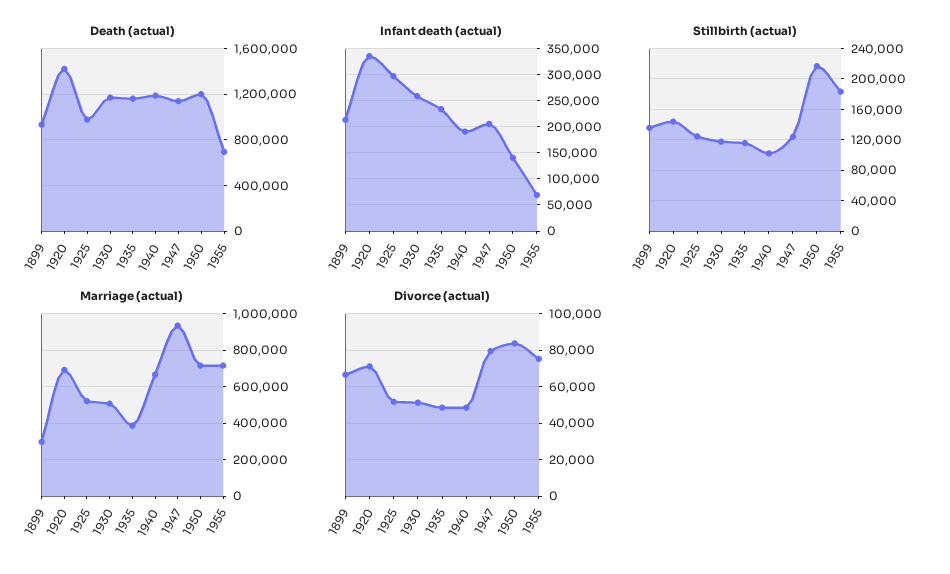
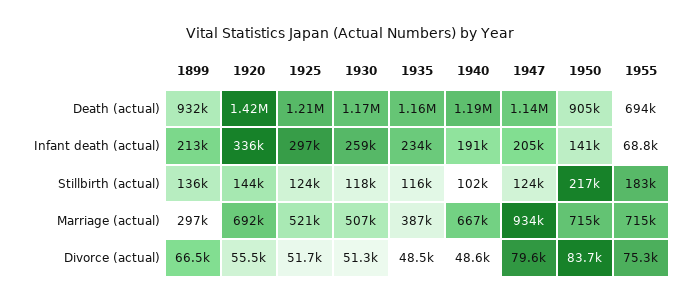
Death (actual), 1925: 1000000 -> 1210000
Death (actual), 1950: 1200000 -> 905000
Divorce (actual), 1920: 70000 -> 55500

